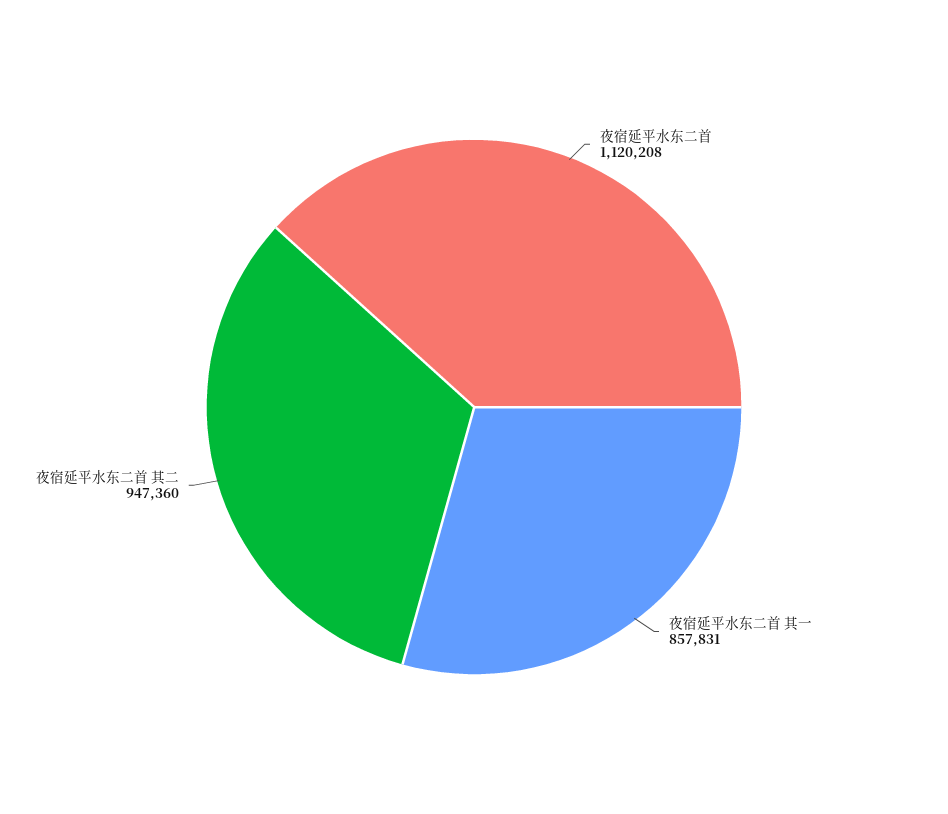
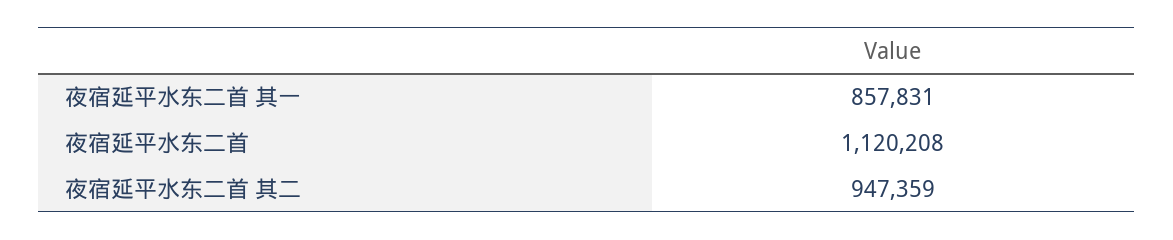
夜宿延平水东二首 其二: 947360 -> 947359

